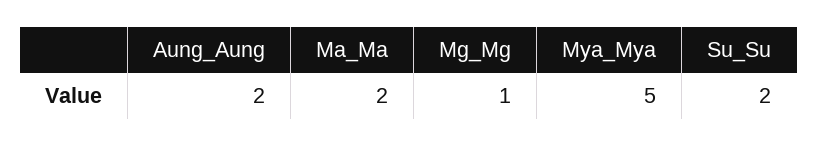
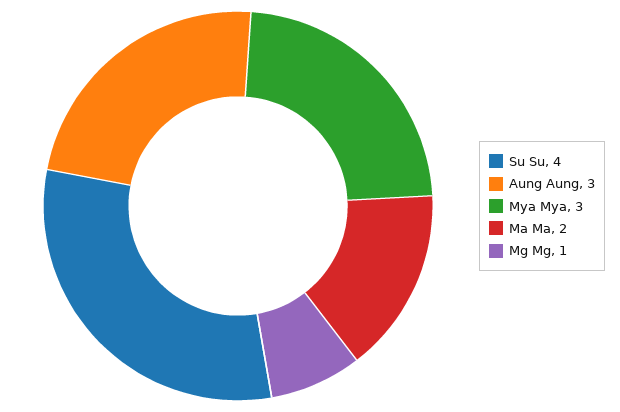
Aung_Aung: 2 -> 3
Mya_Mya: 5 -> 3
Su_Su: 2 -> 4

